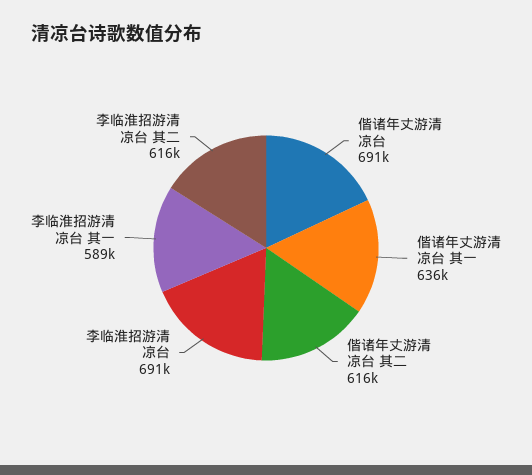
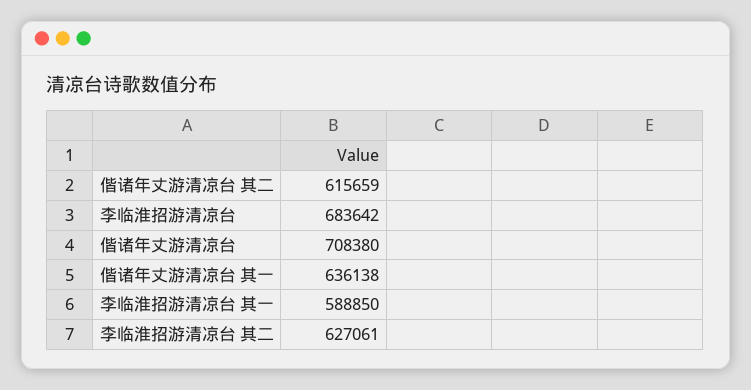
偕诸年丈游清凉台: 691000 -> 708380
李临淮招游清凉台: 691000 -> 683642
李临淮招游清凉台 其二: 616000 -> 627061

